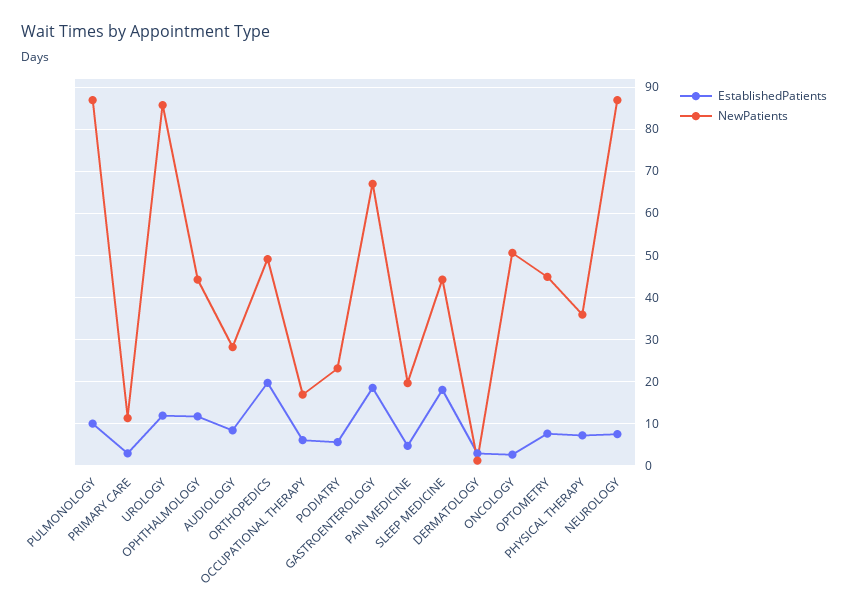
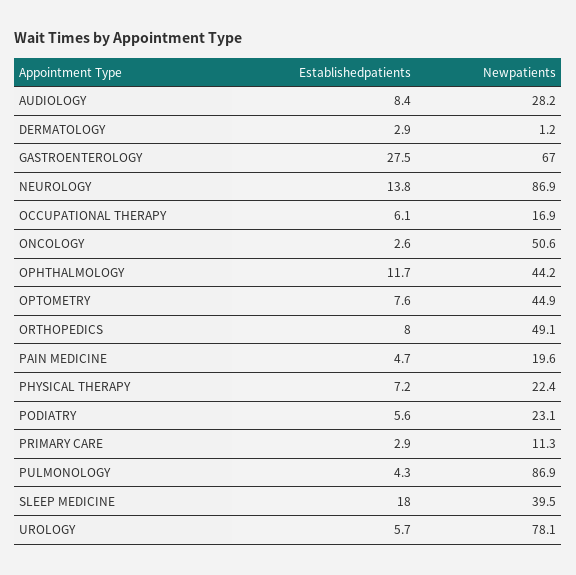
EstablishedPatients, PULMONOLOGY: 10 -> 4.3
EstablishedPatients, UROLOGY: 12 -> 5.7
NewPatients, UROLOGY: 86 -> 78.1
EstablishedPatients, ORTHOPEDICS: 20 -> 8
EstablishedPatients, GASTROENTEROLOGY: 18 -> 27.5
NewPatients, SLEEP MEDICINE: 44 -> 39.5
NewPatients, PHYSICAL THERAPY: 36 -> 22.4
EstablishedPatients, NEUROLOGY: 8 -> 13.8

